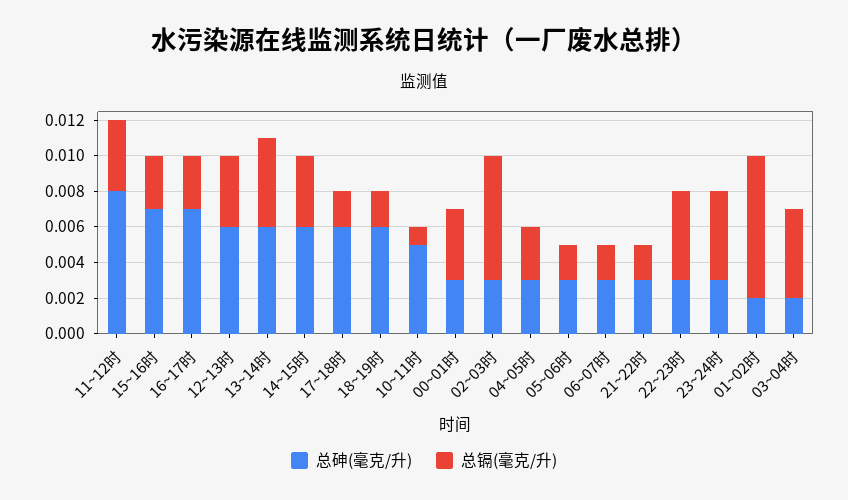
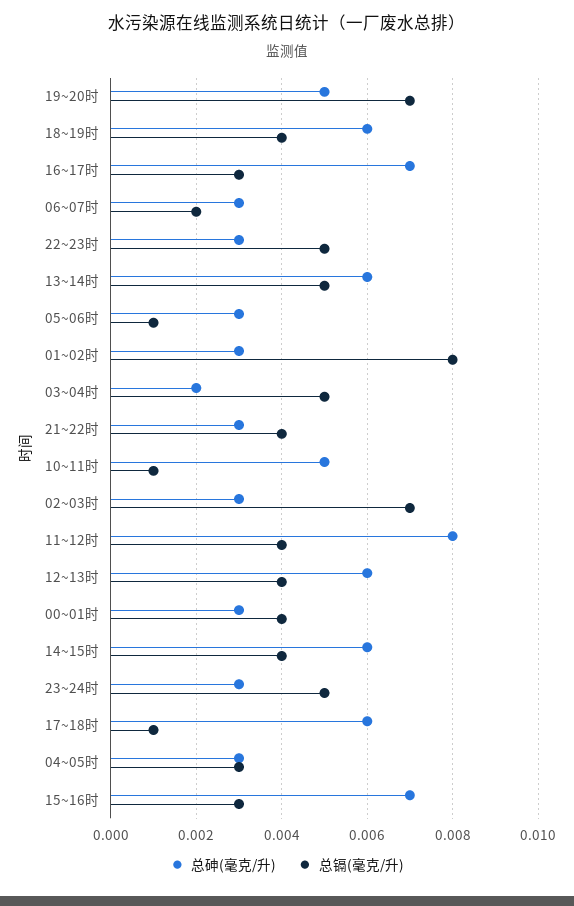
总镉(毫克/升), 17~18时: 0.002 -> 0.001
总镉(毫克/升), 18~19时: 0.002 -> 0.004
总镉(毫克/升), 05~06时: 0.002 -> 0.001
总镉(毫克/升), 21~22时: 0.002 -> 0.004
总砷(毫克/升), 01~02时: 0.002 -> 0.003
总砷(毫克/升), 19~20时: none -> 0.005
总镉(毫克/升), 19~20时: none -> 0.007

